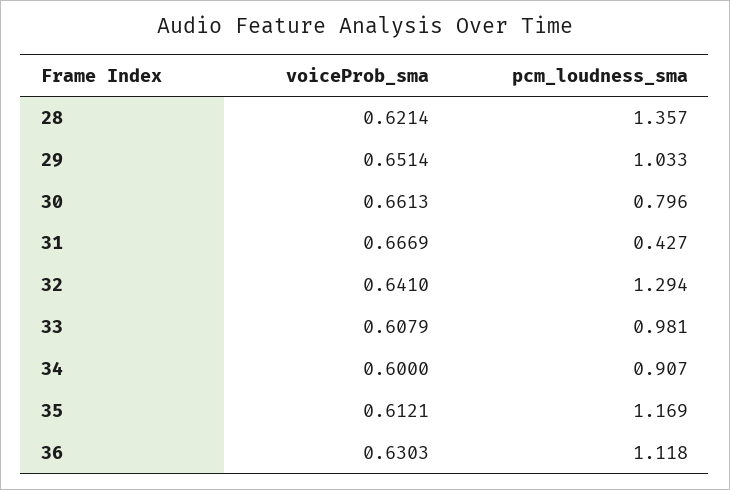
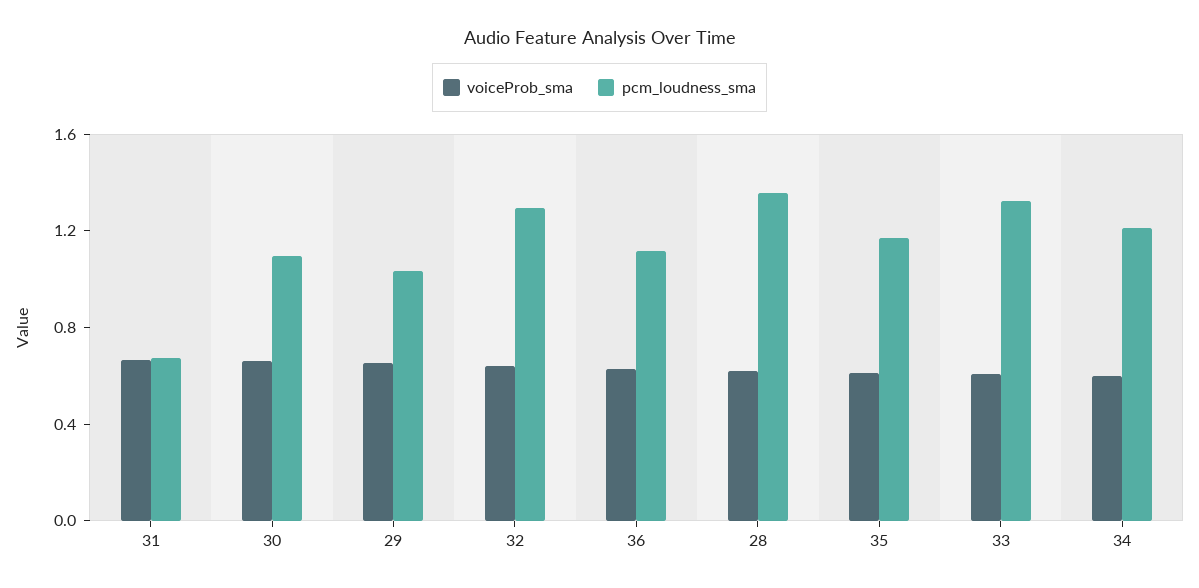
pcm_loudness_sma, 30: 0.796 -> 1.1
pcm_loudness_sma, 31: 0.427 -> 0.7
pcm_loudness_sma, 33: 0.981 -> 1.3
pcm_loudness_sma, 34: 0.907 -> 1.2

